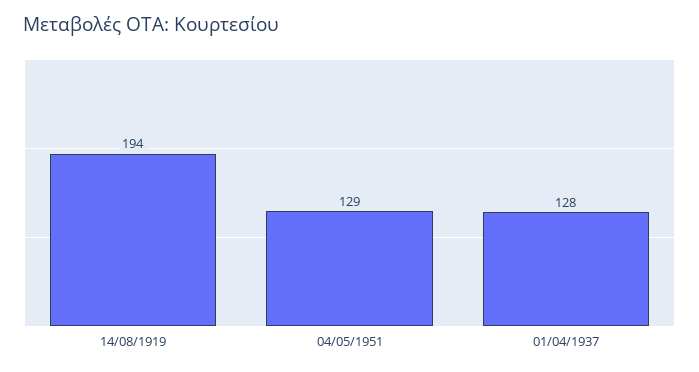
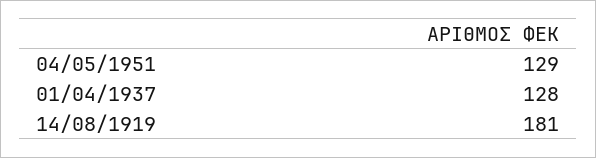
14/08/1919: 194 -> 181

